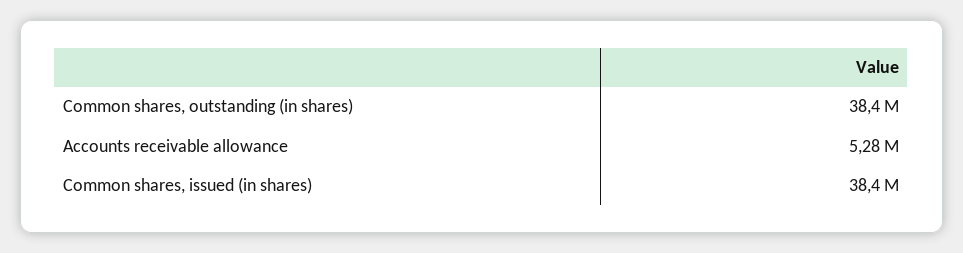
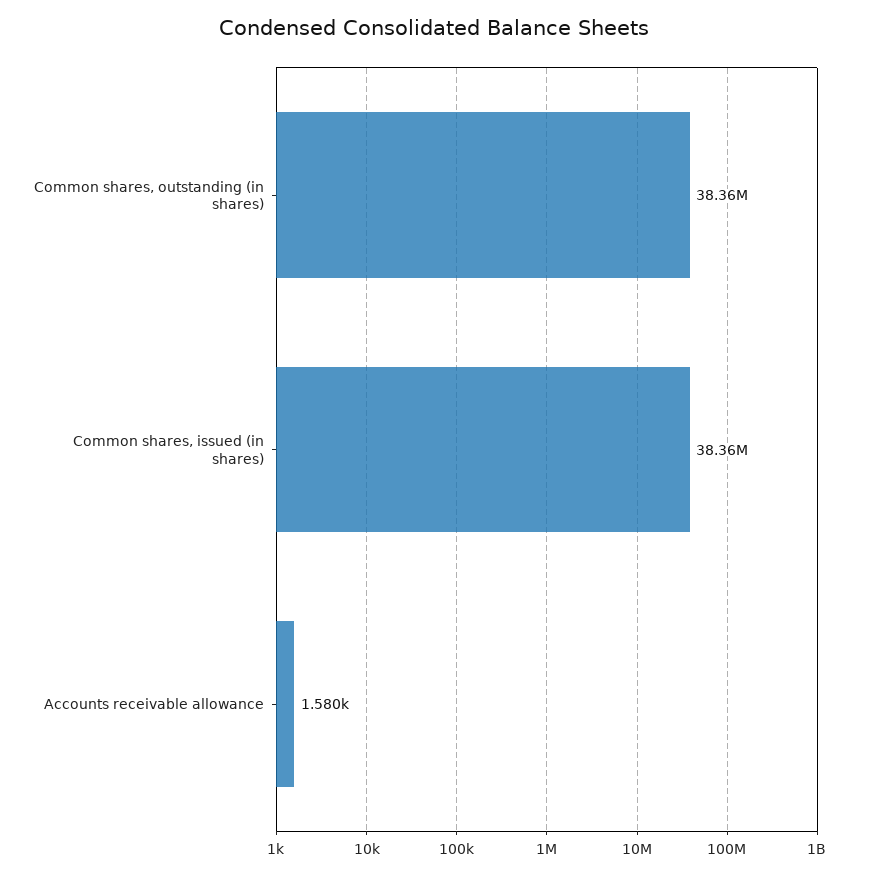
Accounts receivable allowance: 5280000 -> 1580

